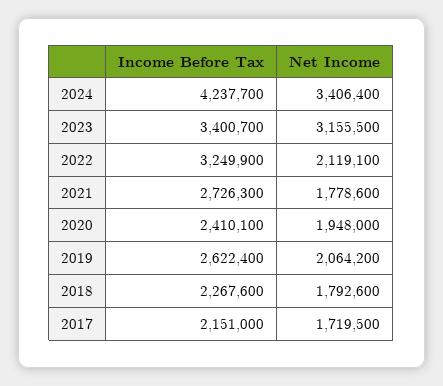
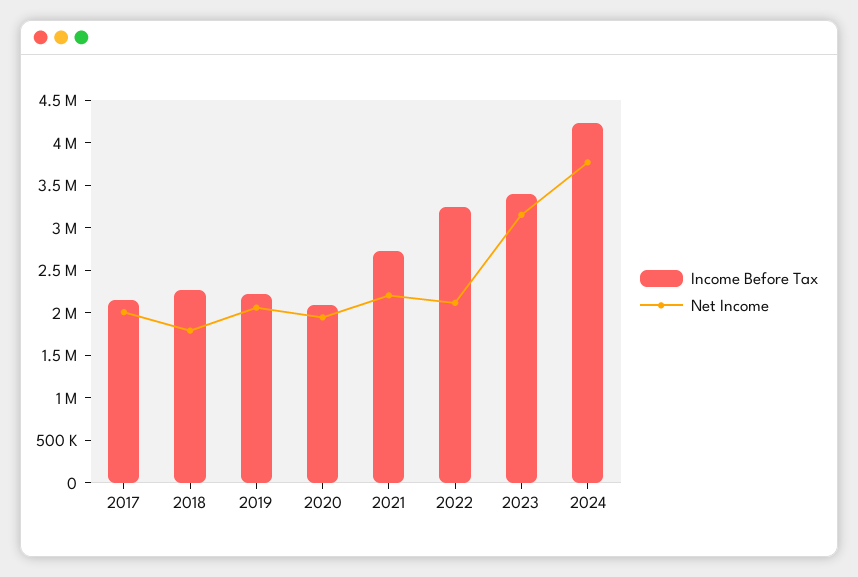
Net Income, 2024: 3406400 -> 3800000
Net Income, 2021: 1778600 -> 2200000
Income Before Tax, 2020: 2410100 -> 2100000
Income Before Tax, 2019: 2622400 -> 2200000
Net Income, 2017: 1719500 -> 2000000

